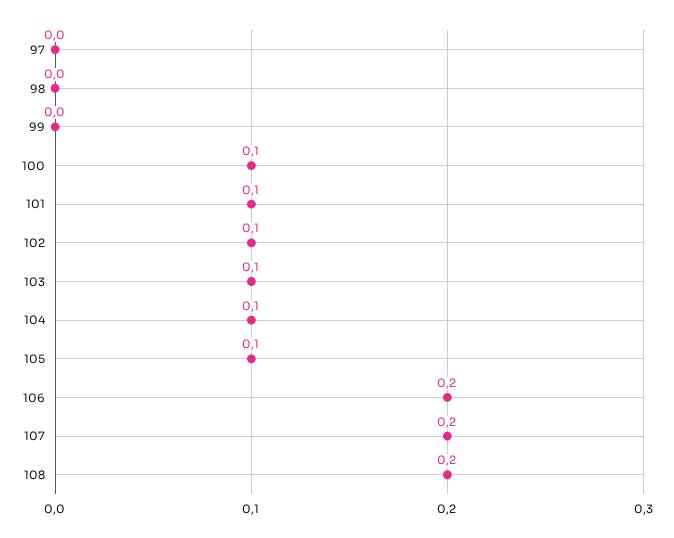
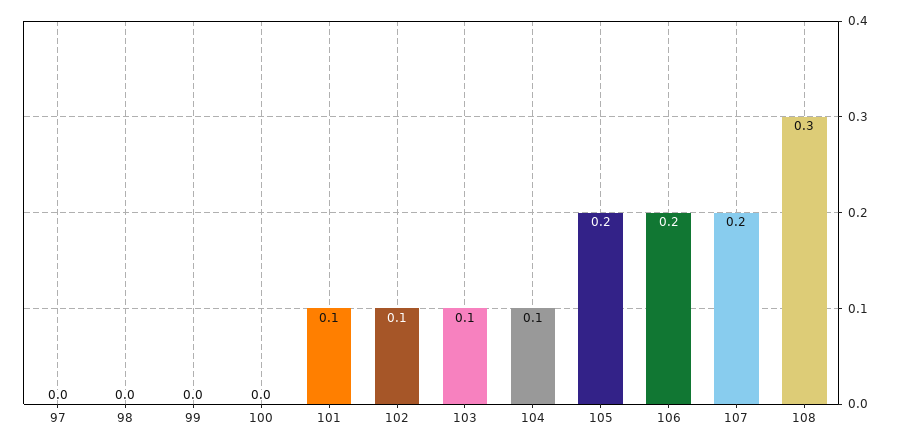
100: 0.1 -> 0
105: 0.1 -> 0.2
108: 0.2 -> 0.3

